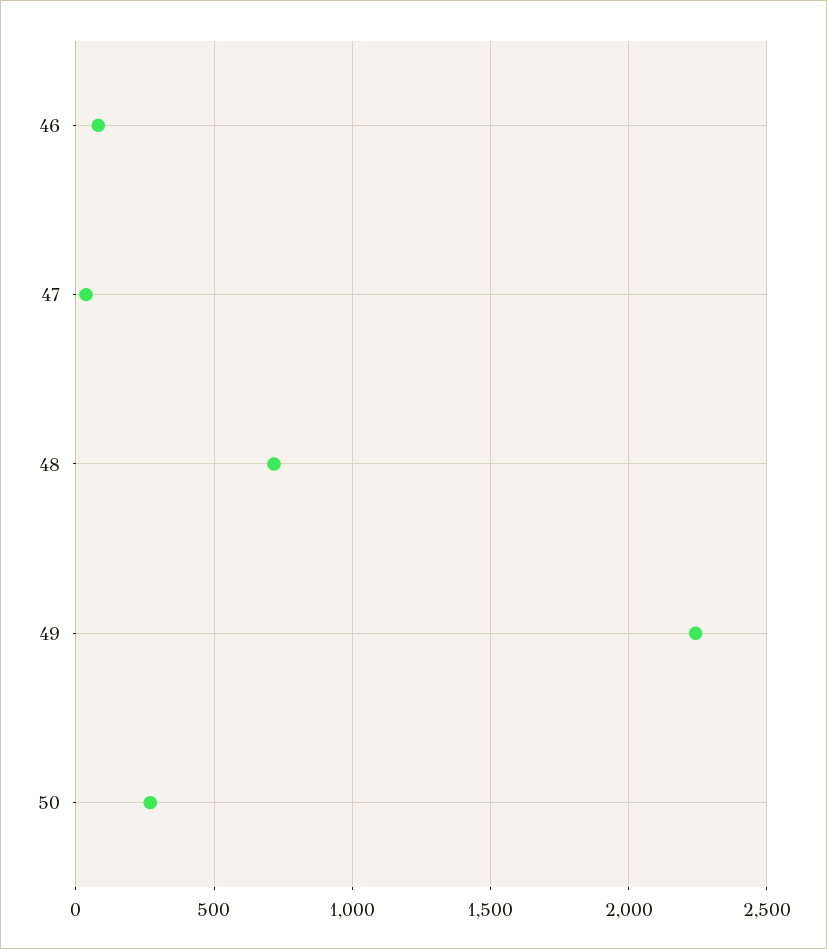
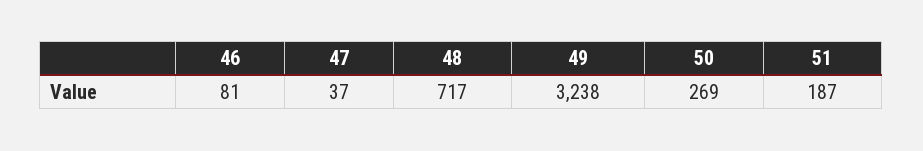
49: 2250 -> 3238
51: none -> 187

